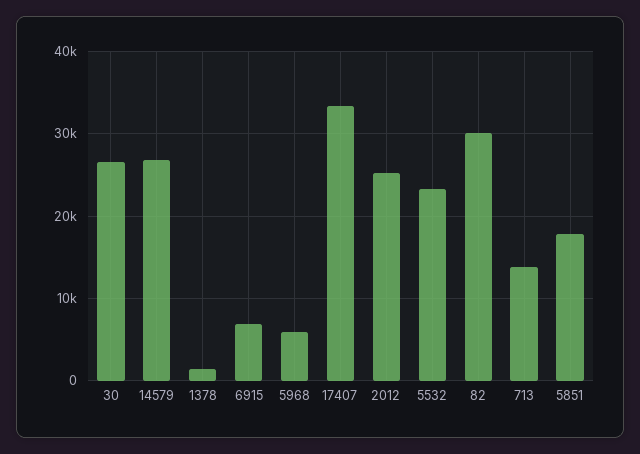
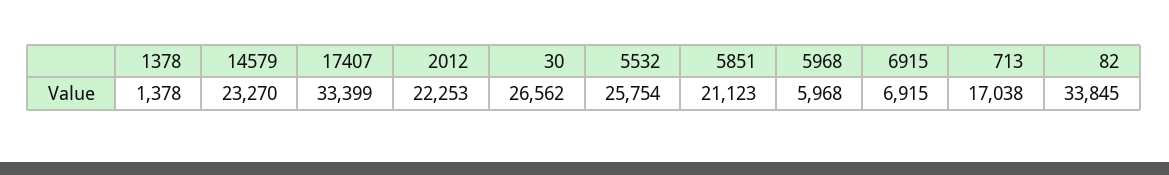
14579: 27000 -> 23270
2012: 25000 -> 22253
5532: 23000 -> 25754
82: 30000 -> 33845
713: 14000 -> 17038
5851: 18000 -> 21123

